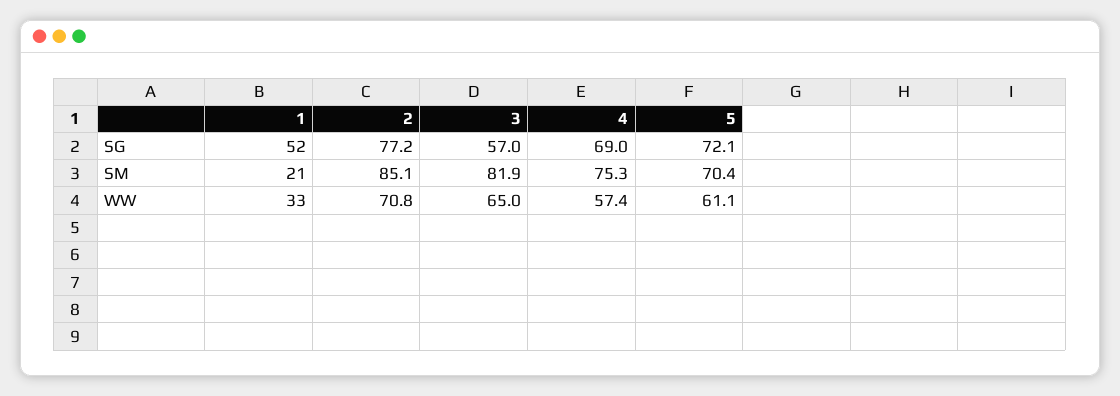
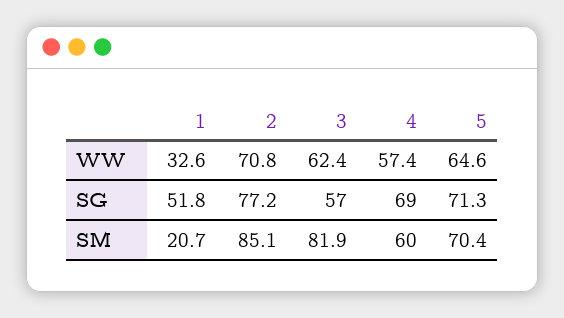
5, SG: 72.1 -> 71.3
4, SM: 75.3 -> 60
3, WW: 65 -> 62.4
5, WW: 61.1 -> 64.6

